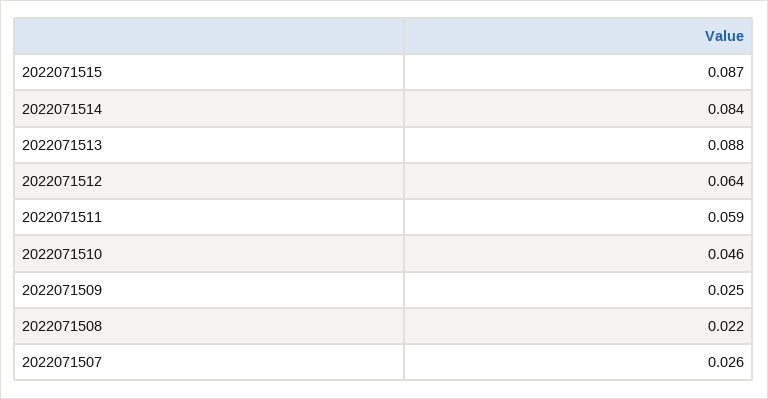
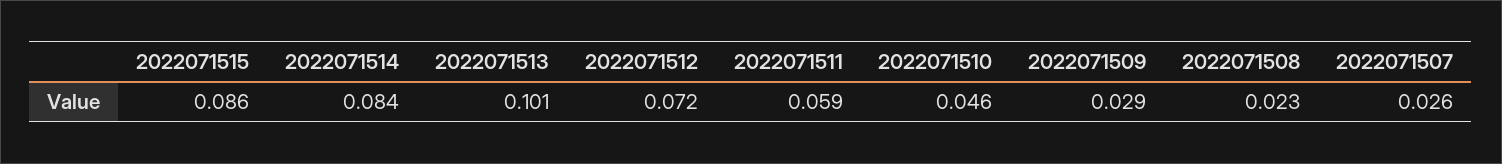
2022071515: 0.087 -> 0.086
2022071513: 0.088 -> 0.101
2022071512: 0.064 -> 0.072
2022071509: 0.025 -> 0.029
2022071508: 0.022 -> 0.023

